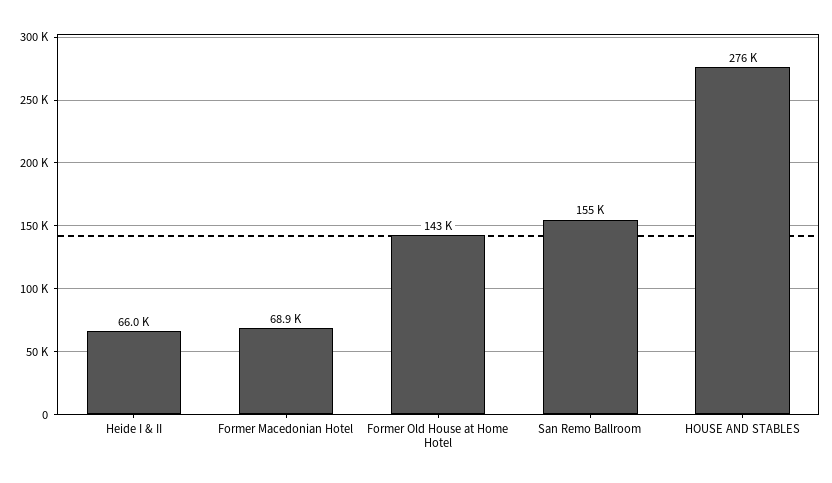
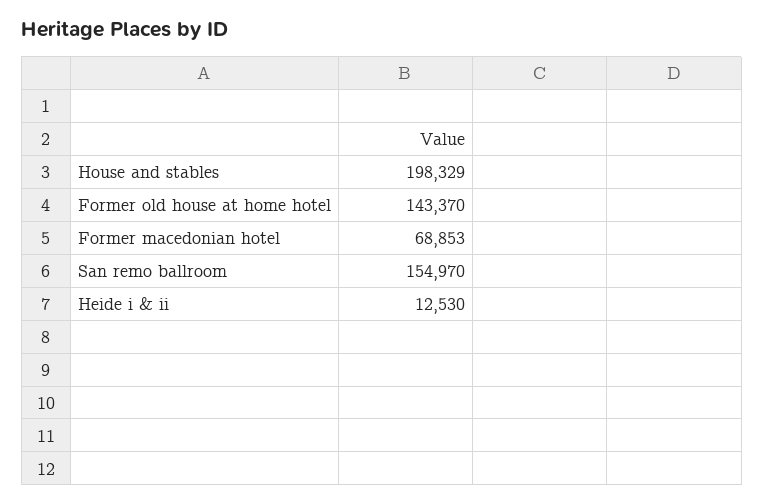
Heide I & II: 66000 -> 12530
HOUSE AND STABLES: 276000 -> 198329

